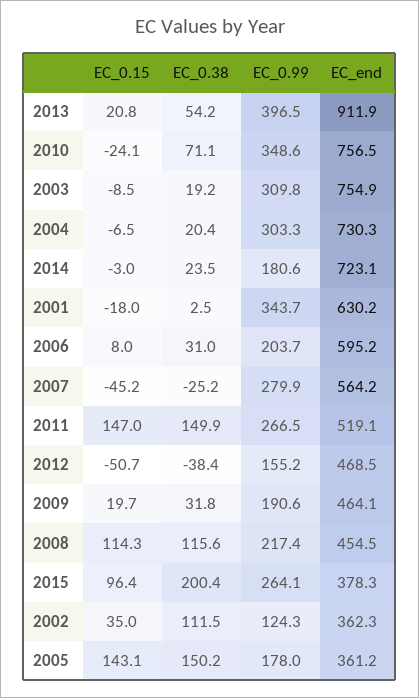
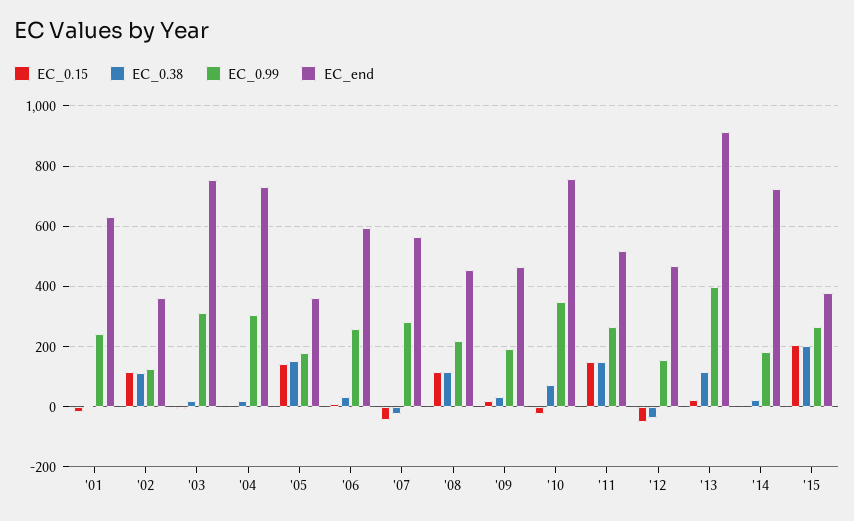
EC_0.38, 2013: 54.2 -> 120
EC_0.99, 2001: 343.7 -> 240
EC_0.99, 2006: 203.7 -> 260
EC_0.15, 2015: 96.4 -> 200
EC_0.15, 2002: 35 -> 120

